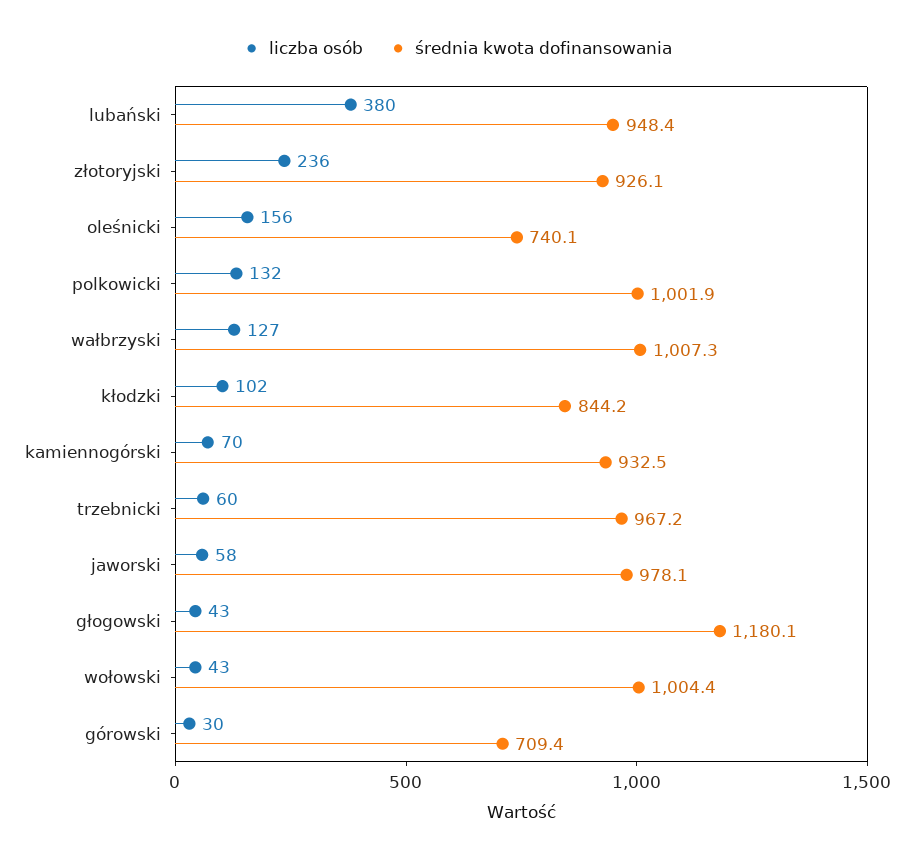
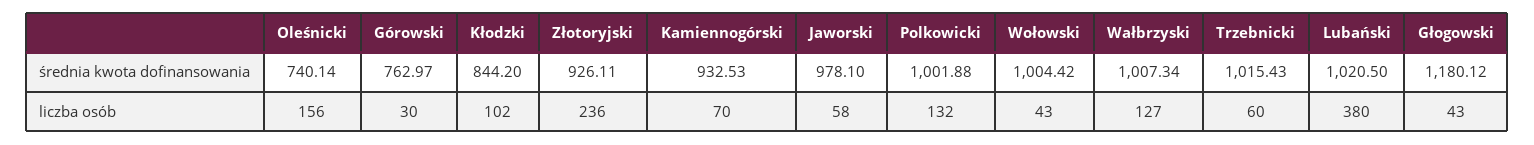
średnia kwota dofinansowania, lubański: 948.4 -> 1020.5
średnia kwota dofinansowania, trzebnicki: 967.2 -> 1015.43
średnia kwota dofinansowania, górowski: 709.4 -> 762.97

